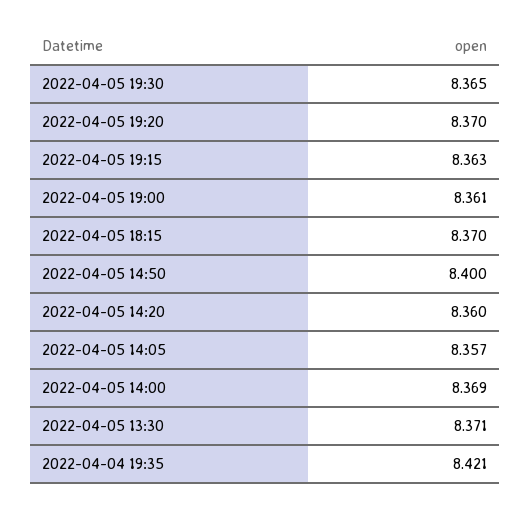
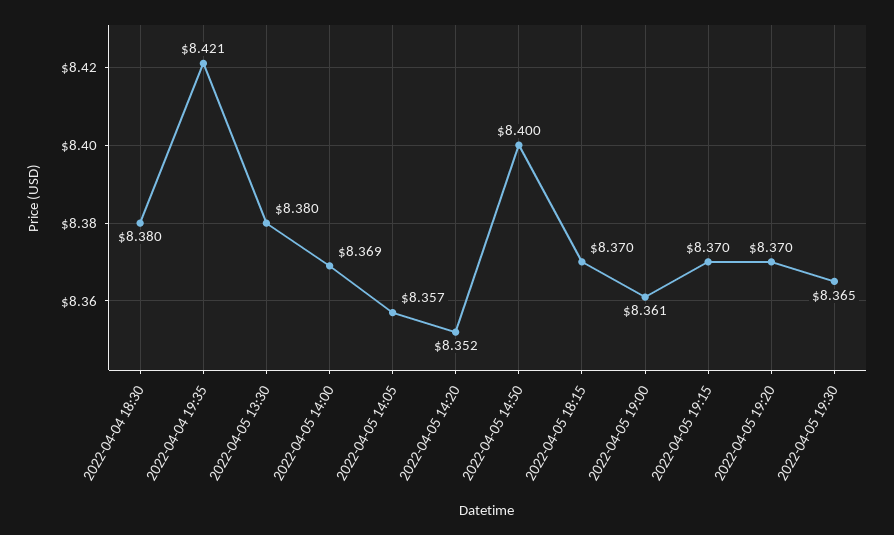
2022-04-05 19:15: 8.363 -> 8.37
2022-04-05 14:20: 8.36 -> 8.352
2022-04-05 13:30: 8.371 -> 8.38
2022-04-04 18:30: none -> 8.38

